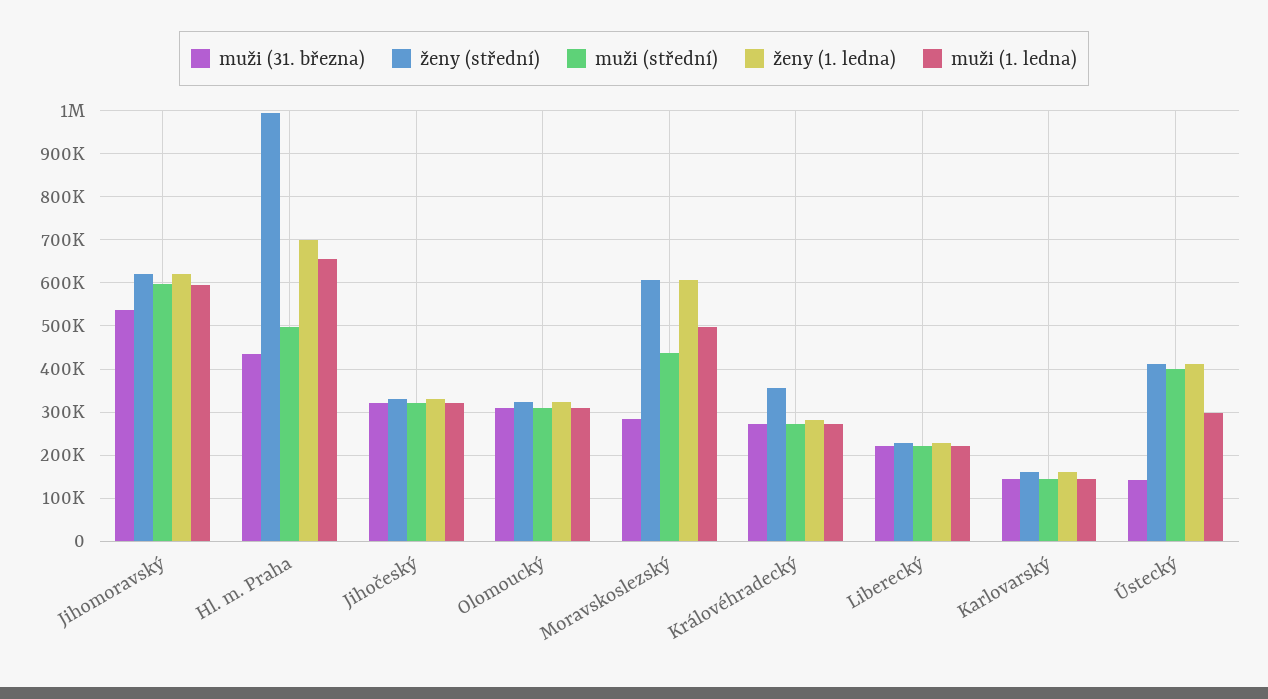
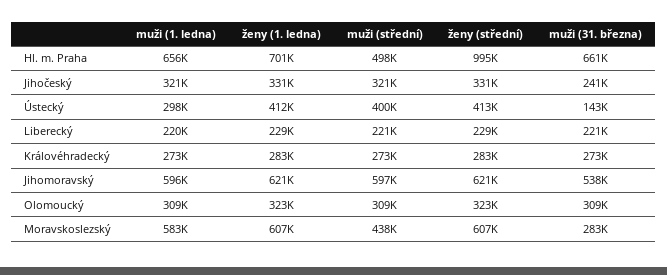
muži (31. března), Hl. m. Praha: 440000 -> 661000
muži (31. března), Jihočeský: 320000 -> 241000
muži (1. ledna), Moravskoslezský: 500000 -> 583000
ženy (střední), Královéhradecký: 360000 -> 283000
muži (31. března), Karlovarský: 140000 -> none
ženy (střední), Karlovarský: 160000 -> none
muži (střední), Karlovarský: 140000 -> none
ženy (1. ledna), Karlovarský: 160000 -> none
muži (1. ledna), Karlovarský: 140000 -> none

